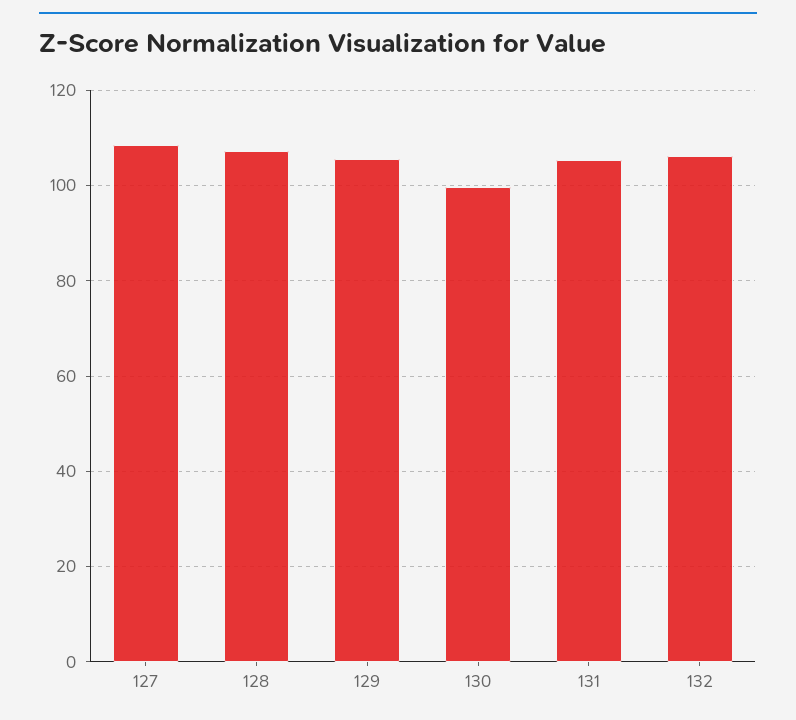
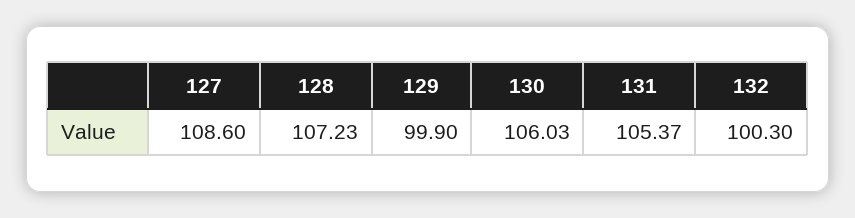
129: 106 -> 99.9
130: 100 -> 106.03
132: 106 -> 100.3

